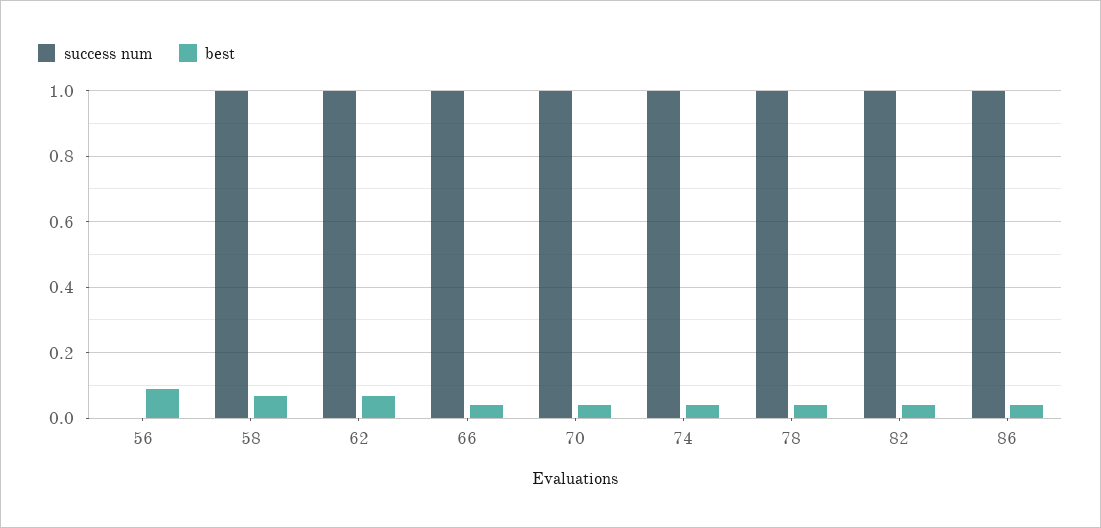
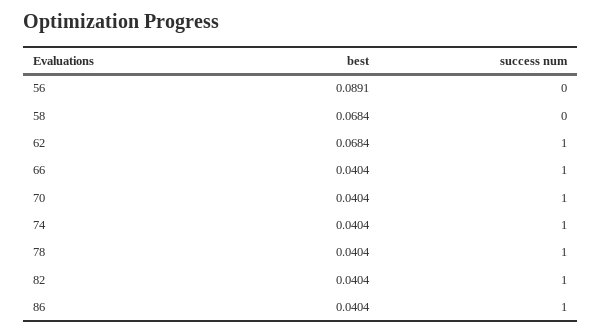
success num, 58: 1 -> 0

